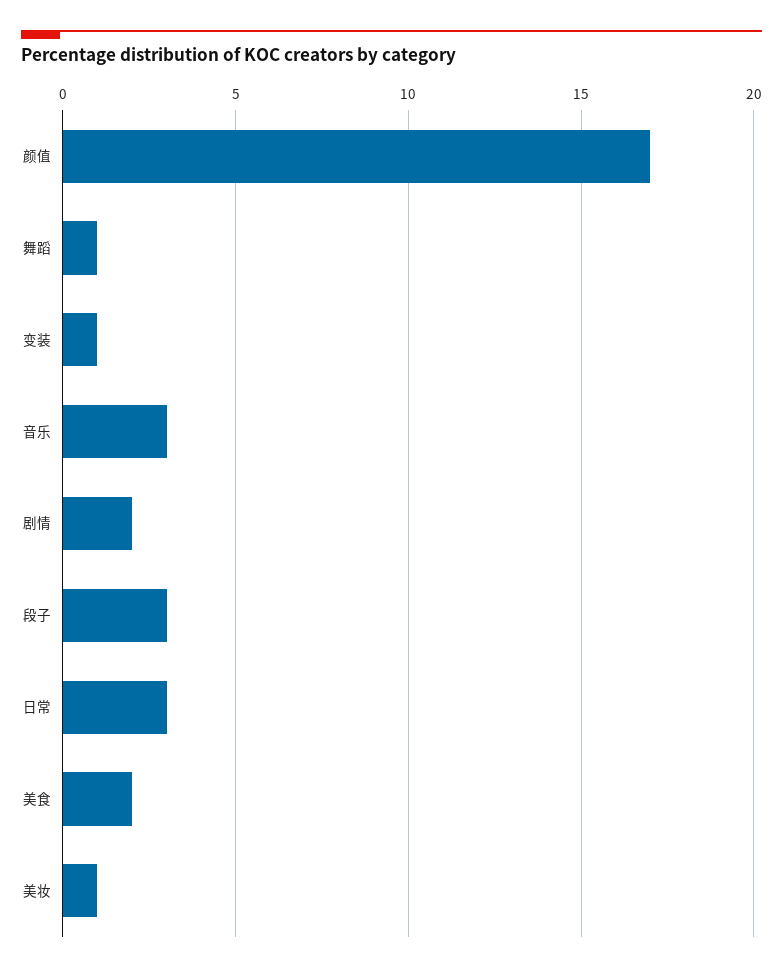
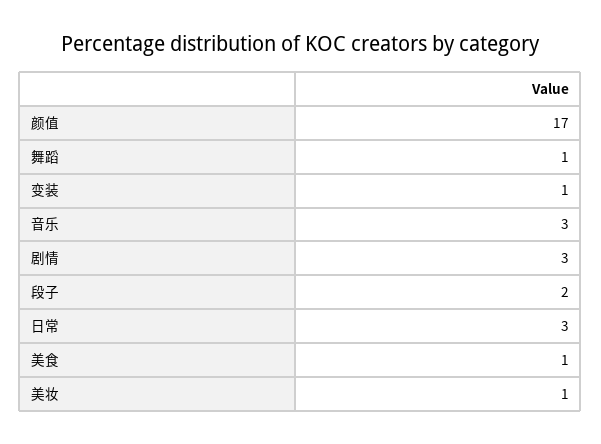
剧情: 2 -> 3
段子: 3 -> 2
美食: 2 -> 1

